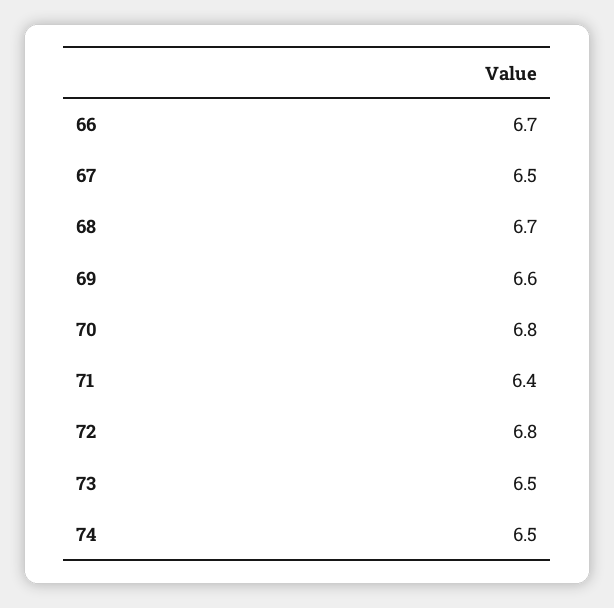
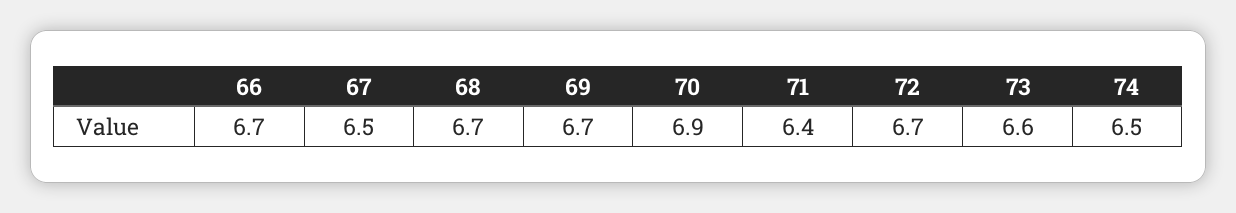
69: 6.6 -> 6.7
70: 6.8 -> 6.9
72: 6.8 -> 6.7
73: 6.5 -> 6.6

